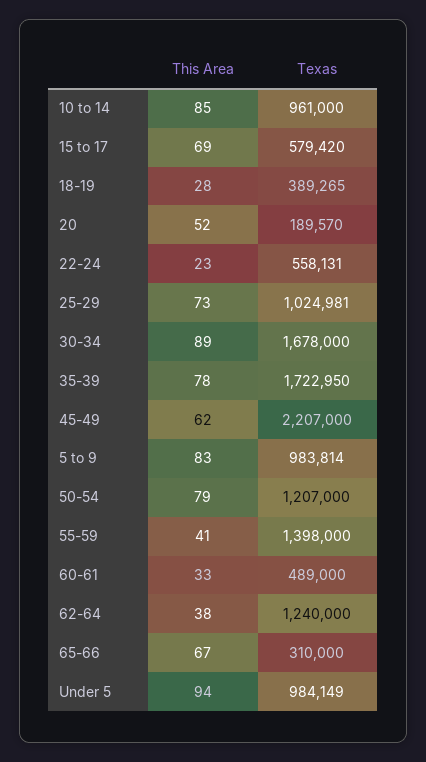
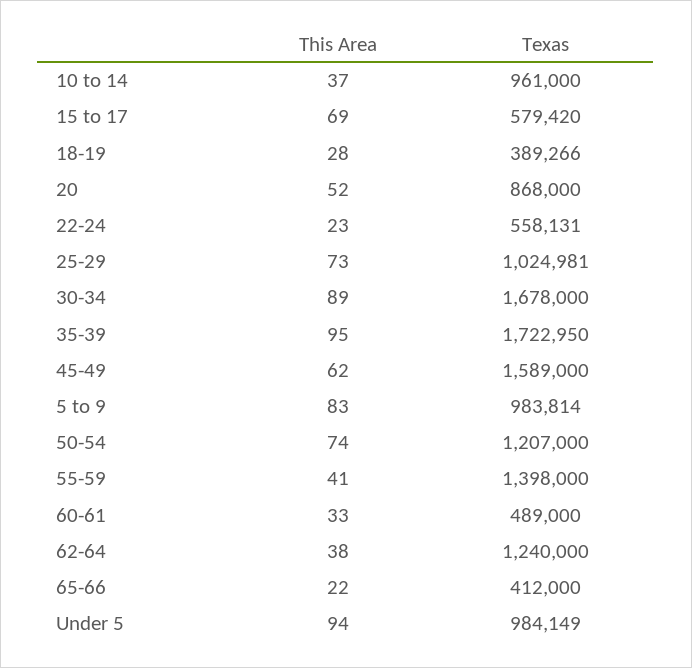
This Area, 10 to 14: 85 -> 37
Texas, 18-19: 389265 -> 389266
Texas, 20: 189570 -> 868000
This Area, 35-39: 78 -> 95
Texas, 45-49: 2207000 -> 1589000
This Area, 50-54: 79 -> 74
This Area, 65-66: 67 -> 22
Texas, 65-66: 310000 -> 412000

